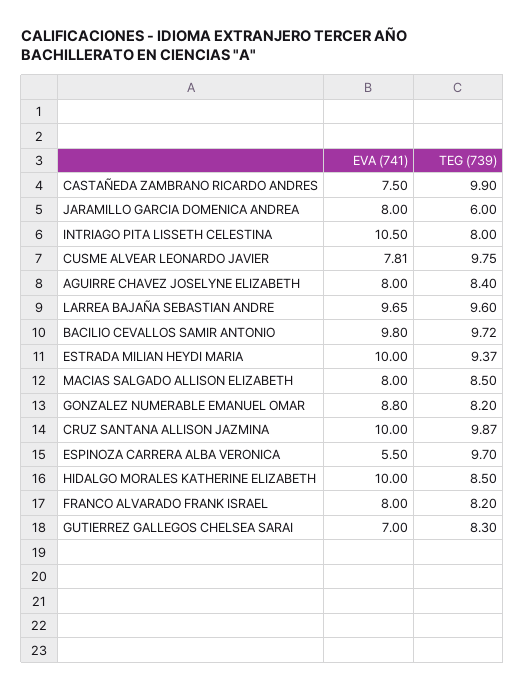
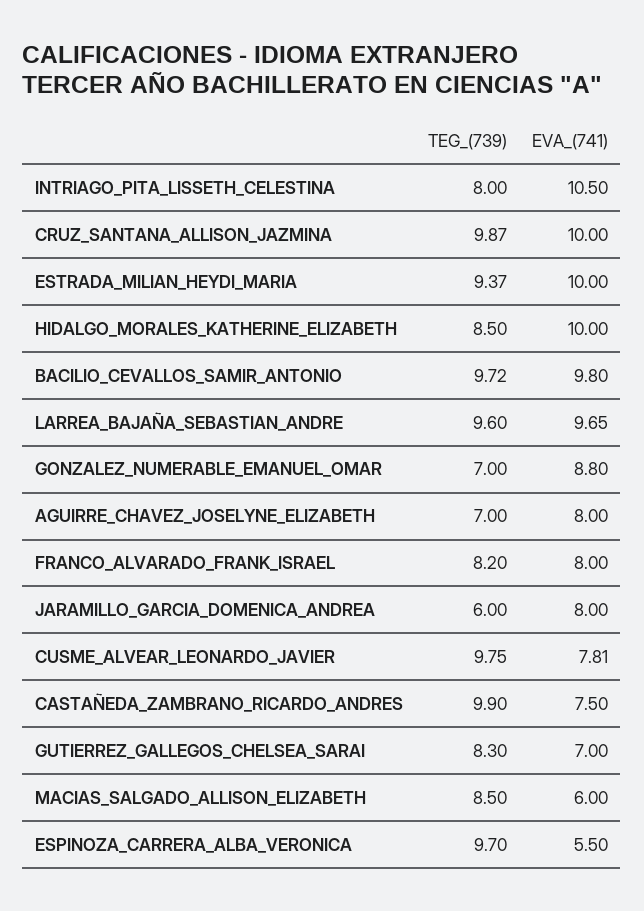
TEG (739), AGUIRRE CHAVEZ JOSELYNE ELIZABETH: 8.4 -> 7
EVA (741), MACIAS SALGADO ALLISON ELIZABETH: 8 -> 6
TEG (739), GONZALEZ NUMERABLE EMANUEL OMAR: 8.2 -> 7

